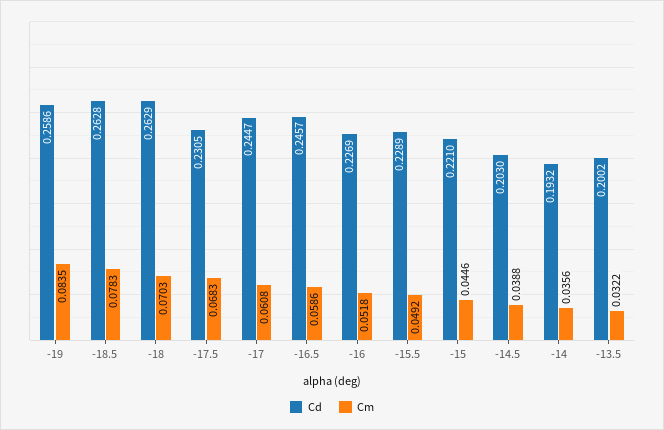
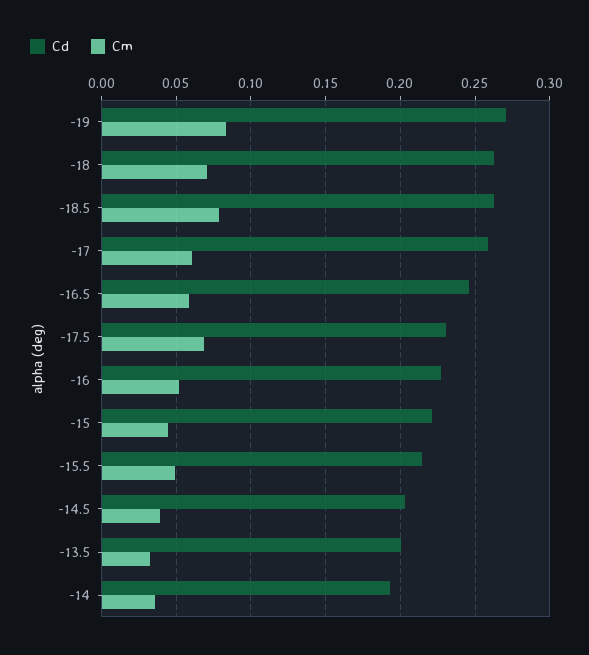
Cd, -19: 0.2586 -> 0.27
Cd, -17: 0.2447 -> 0.26
Cd, -15.5: 0.2289 -> 0.215

